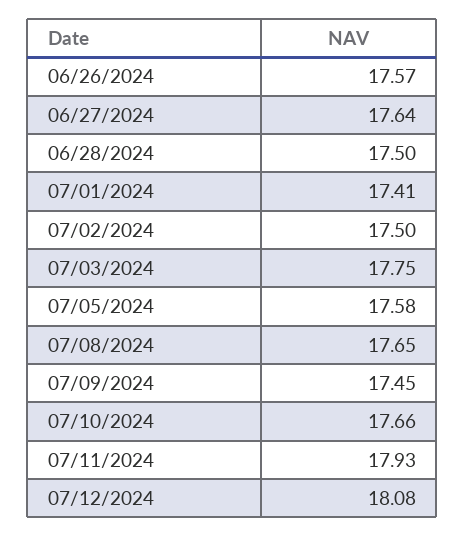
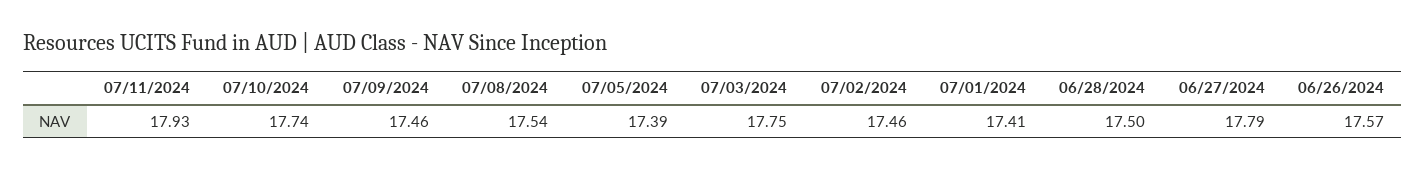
06/27/2024: 17.64 -> 17.79
07/02/2024: 17.5 -> 17.46
07/05/2024: 17.58 -> 17.39
07/08/2024: 17.65 -> 17.54
07/09/2024: 17.45 -> 17.46
07/10/2024: 17.66 -> 17.74
07/12/2024: 18.08 -> none

